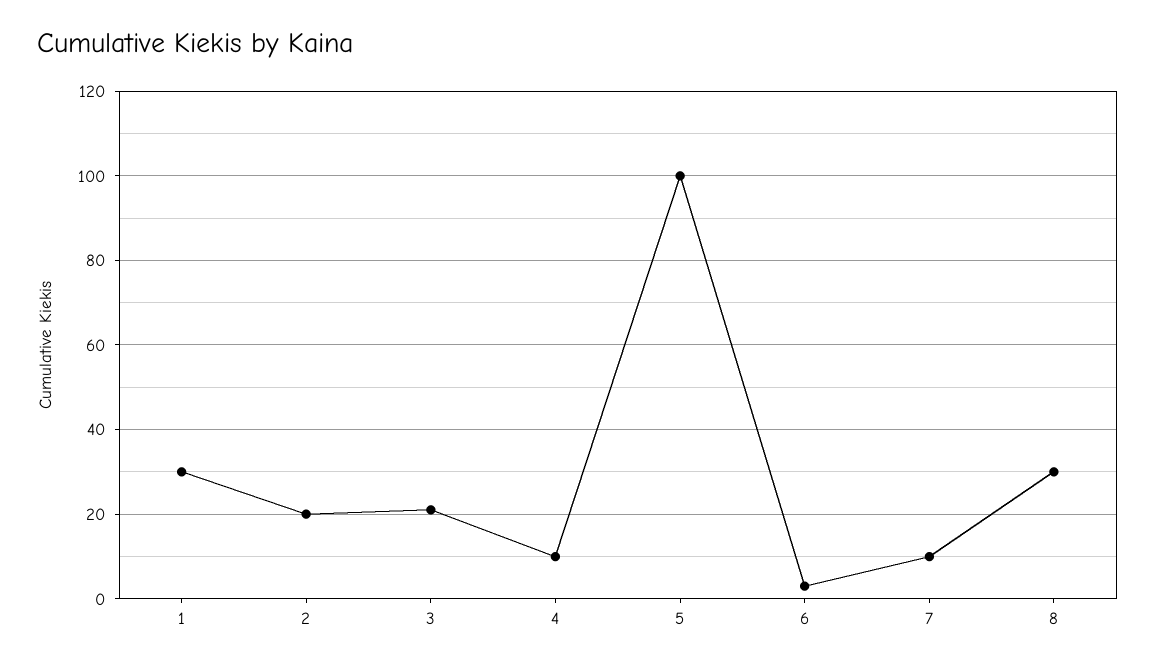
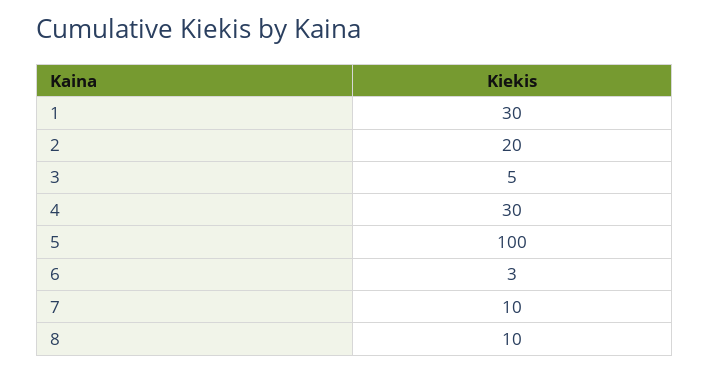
3: 20 -> 5
4: 10 -> 30
8: 30 -> 10

